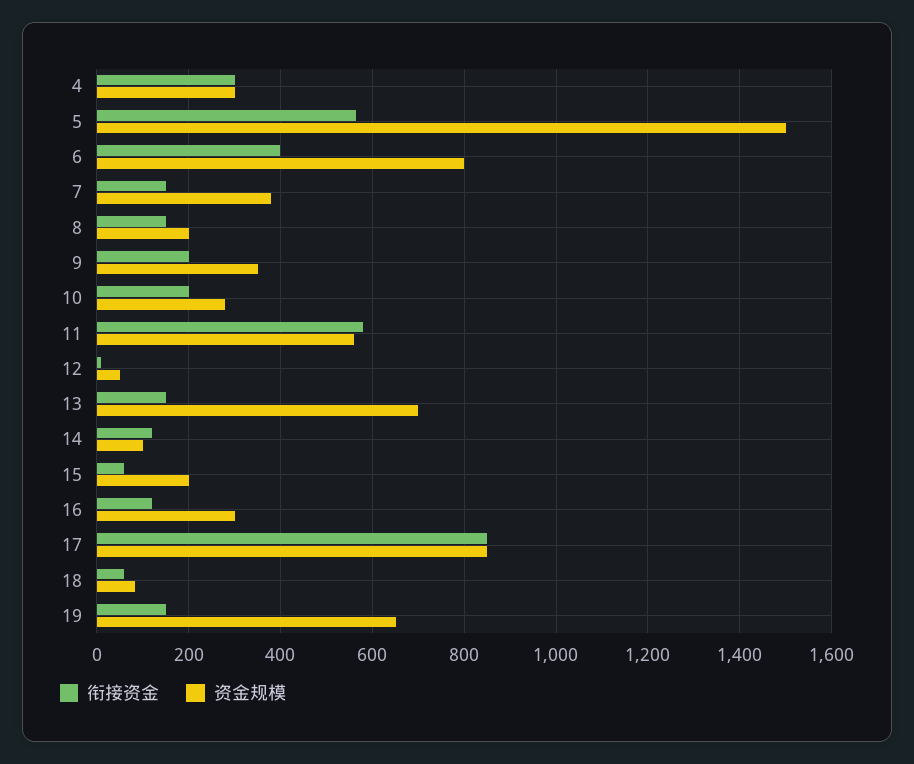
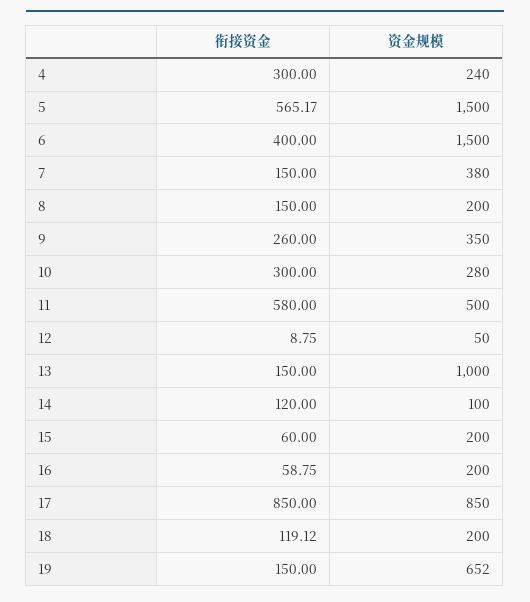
资金规模, 4: 300 -> 240
资金规模, 6: 800 -> 1500
衔接资金, 9: 200 -> 260
衔接资金, 10: 200 -> 300
资金规模, 11: 560 -> 500
资金规模, 13: 700 -> 1000
衔接资金, 16: 120 -> 58.75
资金规模, 16: 300 -> 200
衔接资金, 18: 60 -> 119.12
资金规模, 18: 80 -> 200

